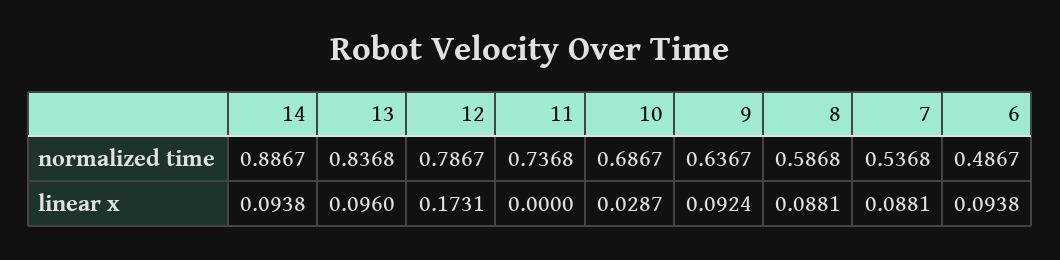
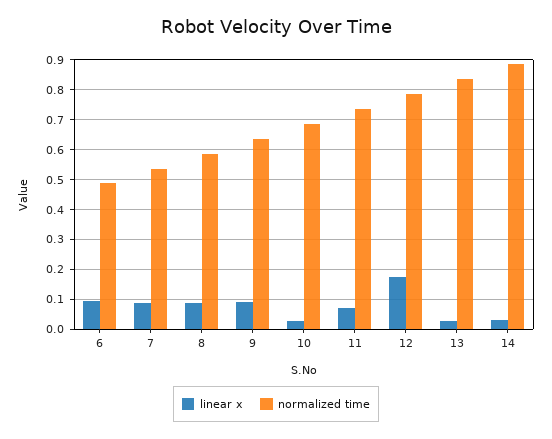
linear x, 14: 0.0938 -> 0.025
linear x, 13: 0.096 -> 0.025
linear x, 11: 0 -> 0.075

